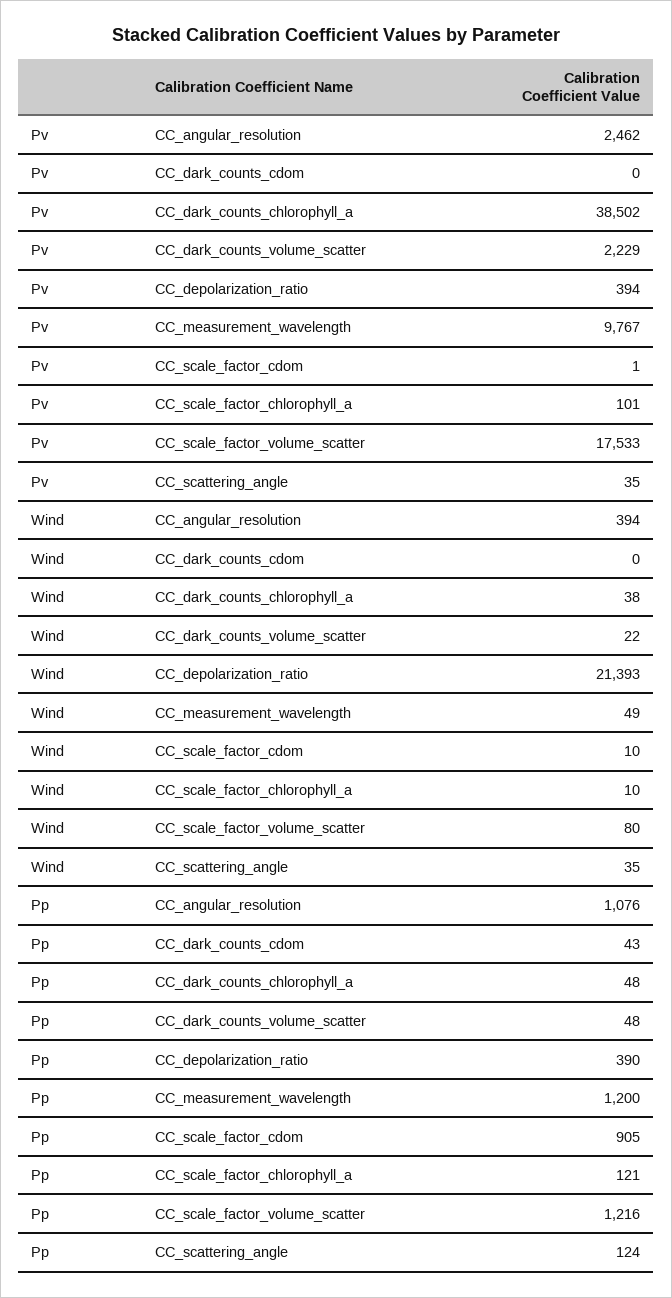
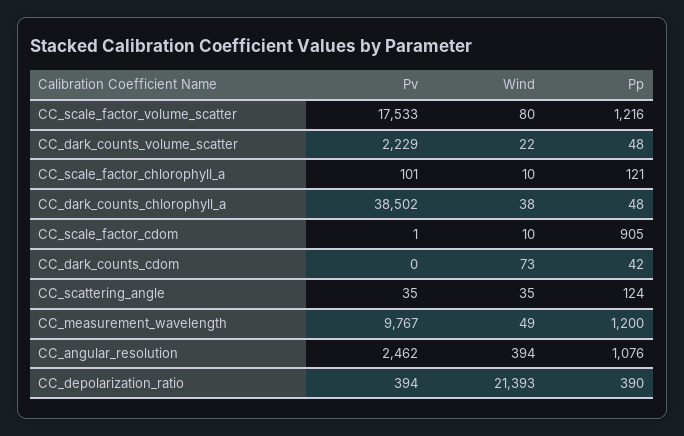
Wind, CC_dark_counts_cdom: 0 -> 73
Pp, CC_dark_counts_cdom: 43 -> 42

